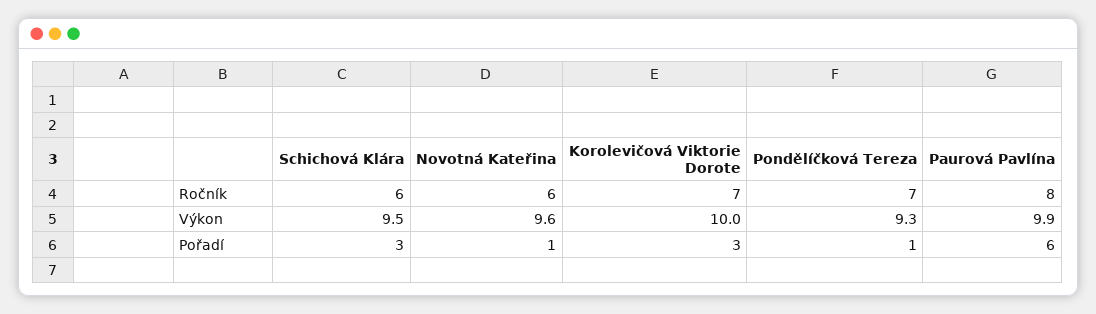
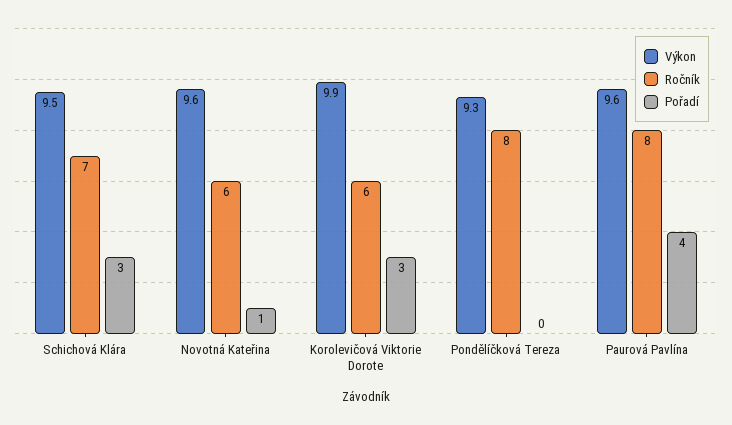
Ročník, Schichová Klára: 6 -> 7
Ročník, Korolevičová Viktorie Dorote: 7 -> 6
Ročník, Pondělíčková Tereza: 7 -> 8
Výkon, Korolevičová Viktorie Dorote: 10 -> 9.9
Výkon, Paurová Pavlína: 9.9 -> 9.6
Pořadí, Pondělíčková Tereza: 1 -> 0
Pořadí, Paurová Pavlína: 6 -> 4

